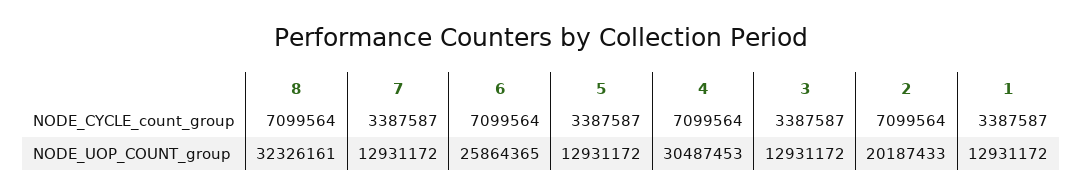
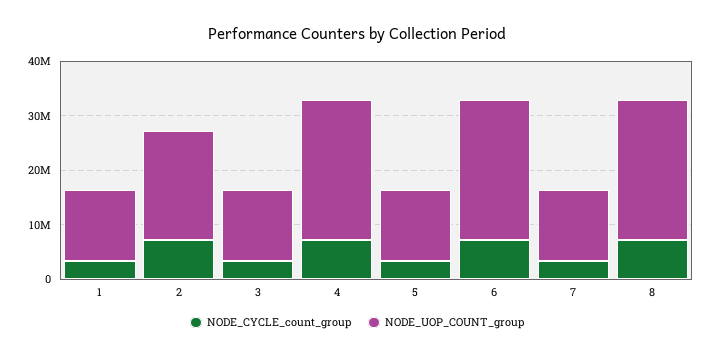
NODE_UOP_COUNT_group, 8: 32326161 -> 26000000
NODE_UOP_COUNT_group, 4: 30487453 -> 26000000

